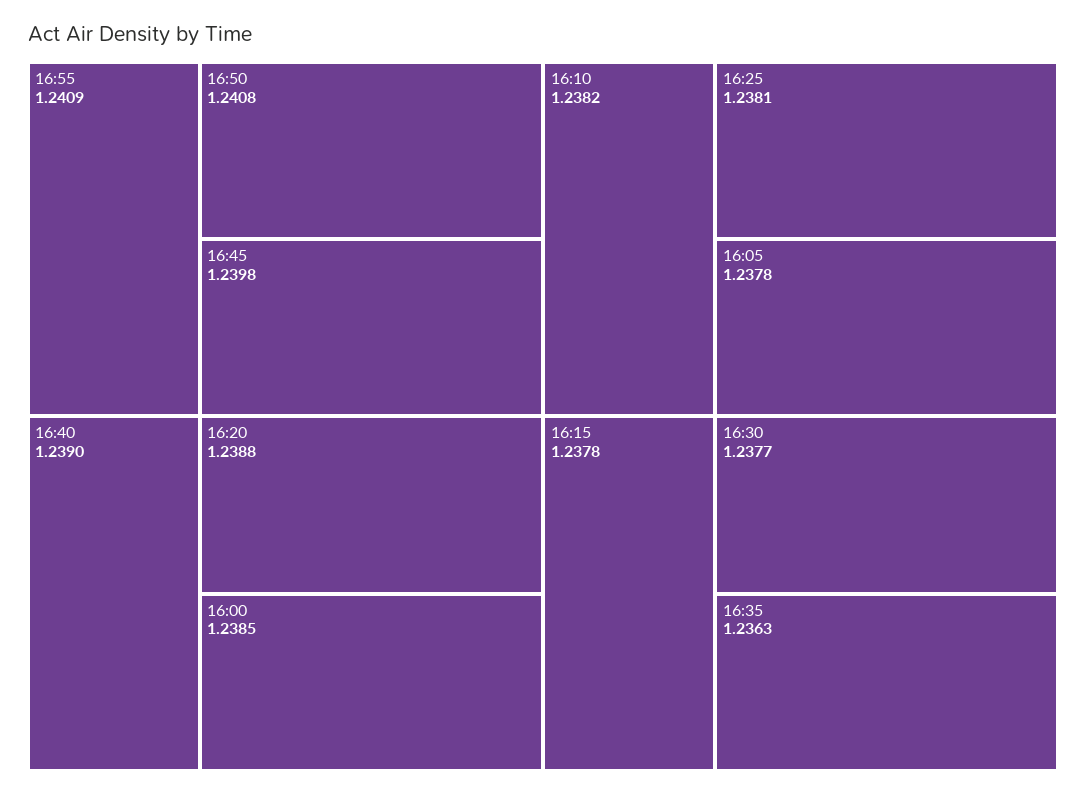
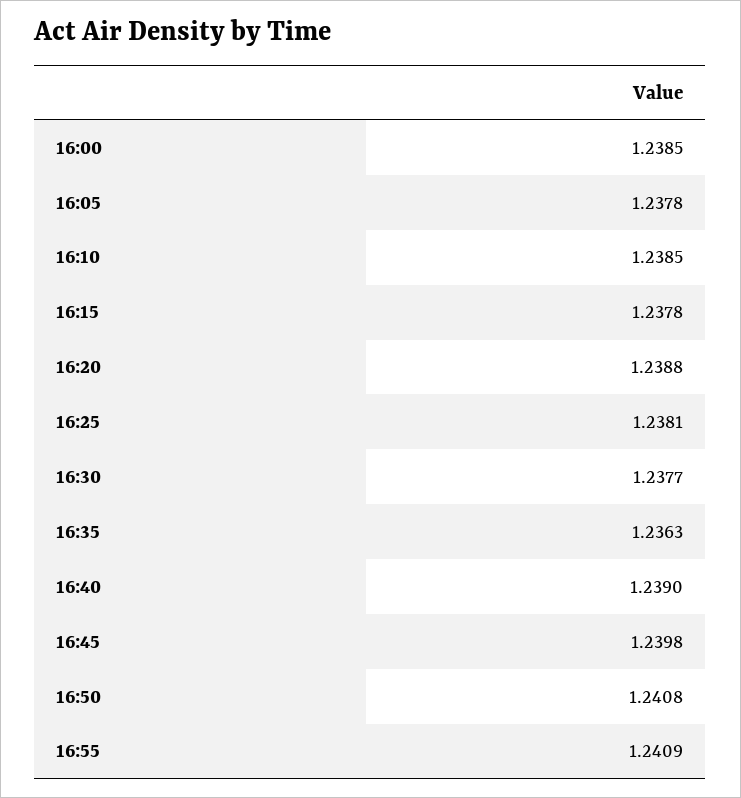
16:10: 1.2382 -> 1.2385

